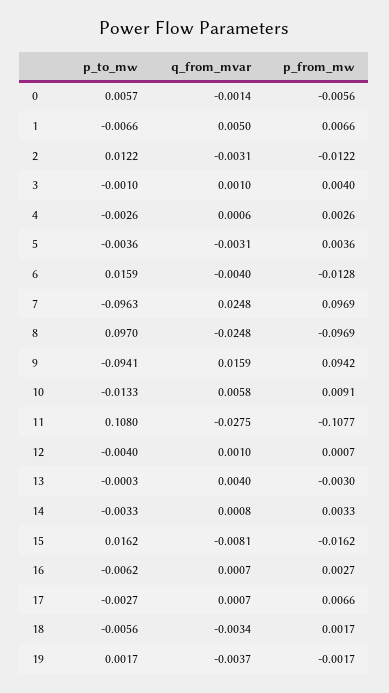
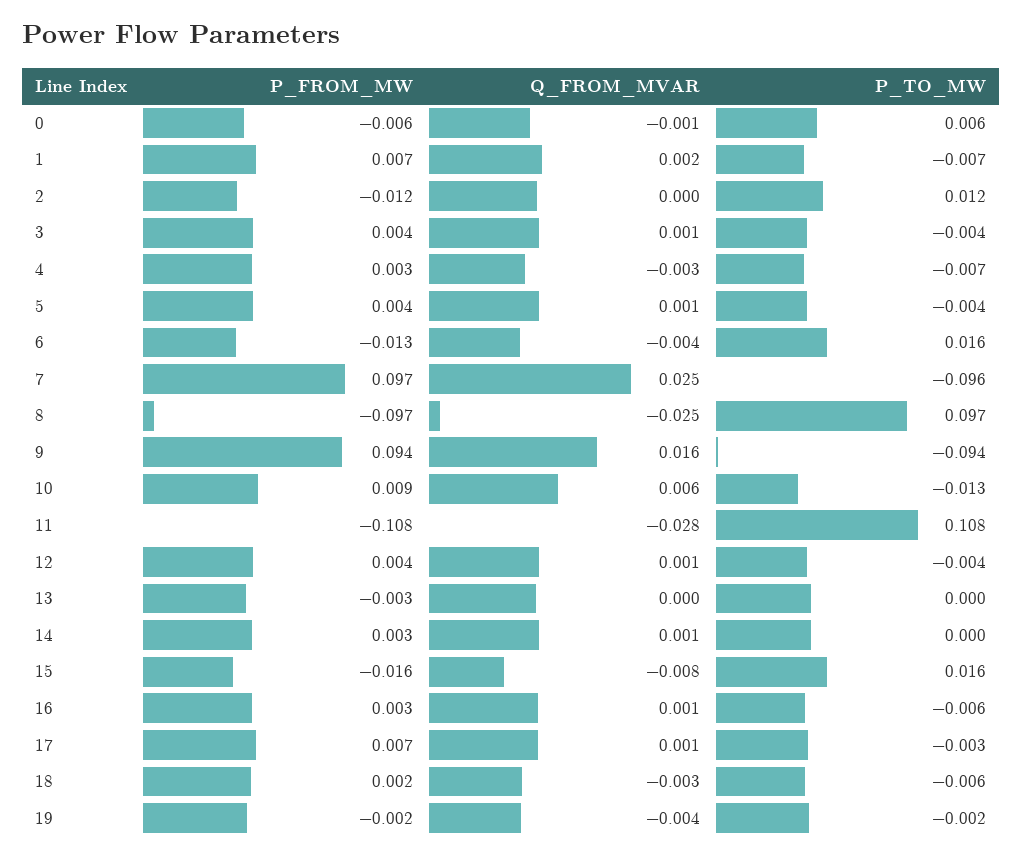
q_from_mvar, 1: 0.005 -> 0.002
q_from_mvar, 2: -0.0031 -> 0
p_to_mw, 3: -0.001 -> -0.004
p_to_mw, 4: -0.0026 -> -0.007
q_from_mvar, 4: 0.0006 -> -0.003
q_from_mvar, 5: -0.0031 -> 0.001
p_from_mw, 12: 0.0007 -> 0.004
q_from_mvar, 13: 0.004 -> 0
p_to_mw, 14: -0.0033 -> 0
p_to_mw, 19: 0.0017 -> -0.002

